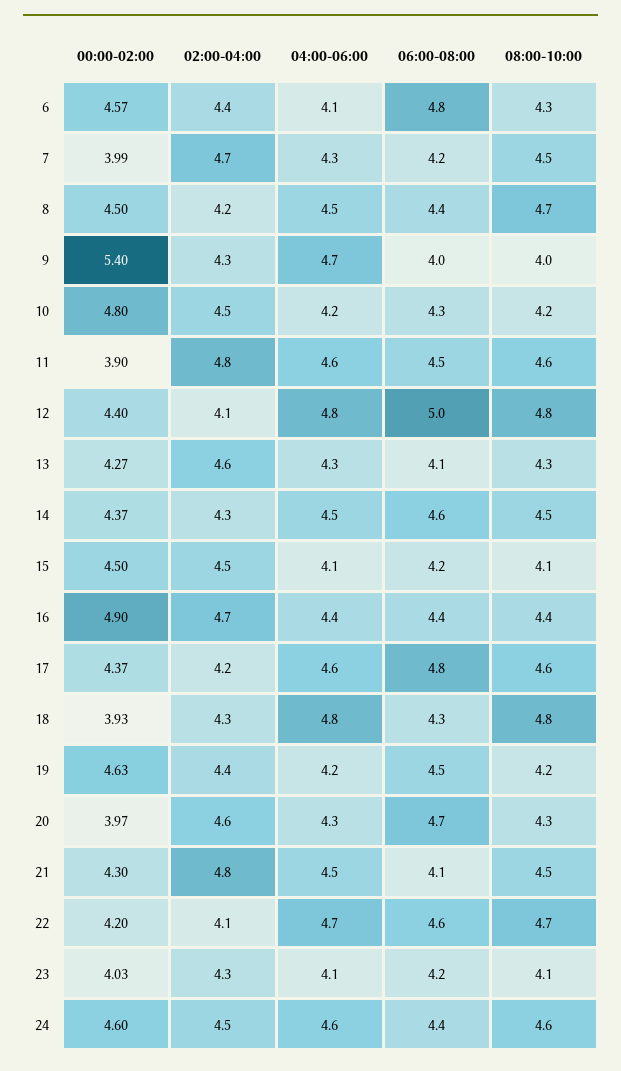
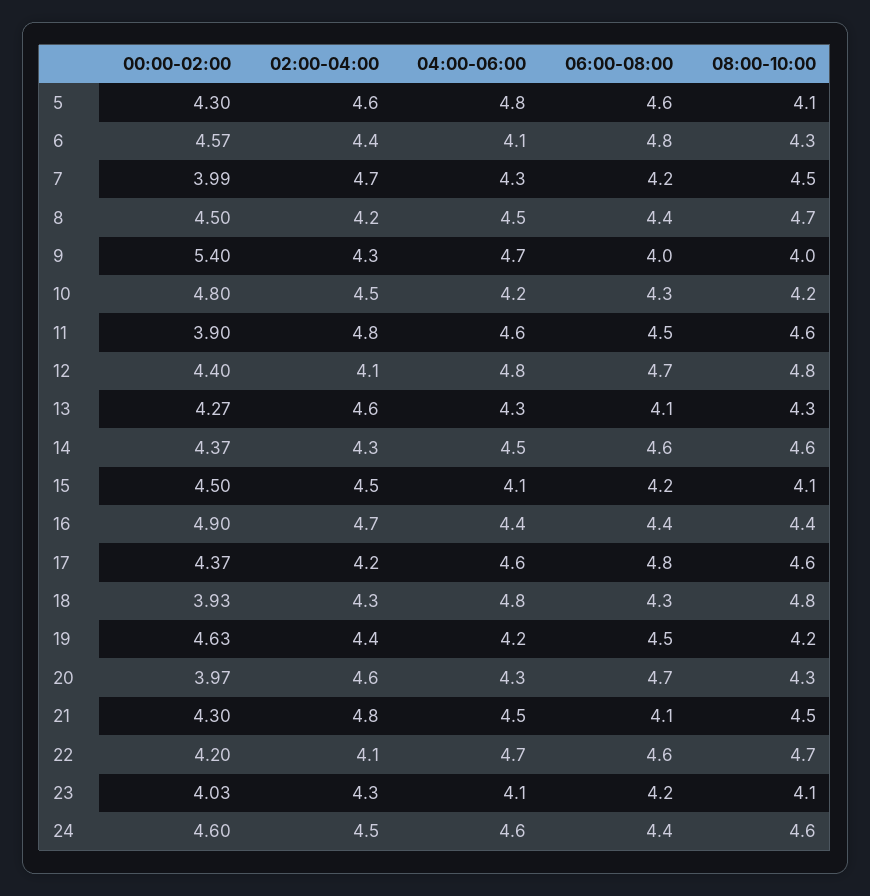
06:00-08:00, 12: 5 -> 4.7
08:00-10:00, 14: 4.5 -> 4.6
00:00-02:00, 5: none -> 4.3
02:00-04:00, 5: none -> 4.6
04:00-06:00, 5: none -> 4.8
06:00-08:00, 5: none -> 4.6
08:00-10:00, 5: none -> 4.1

